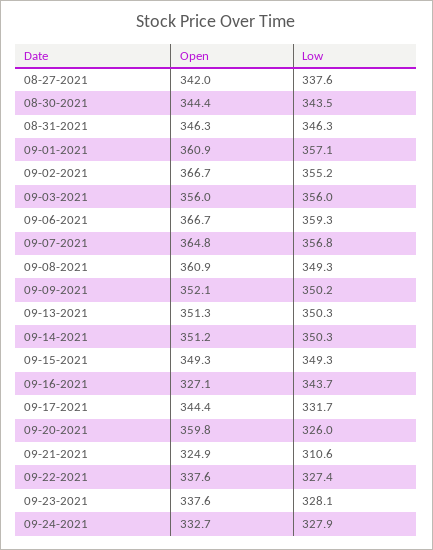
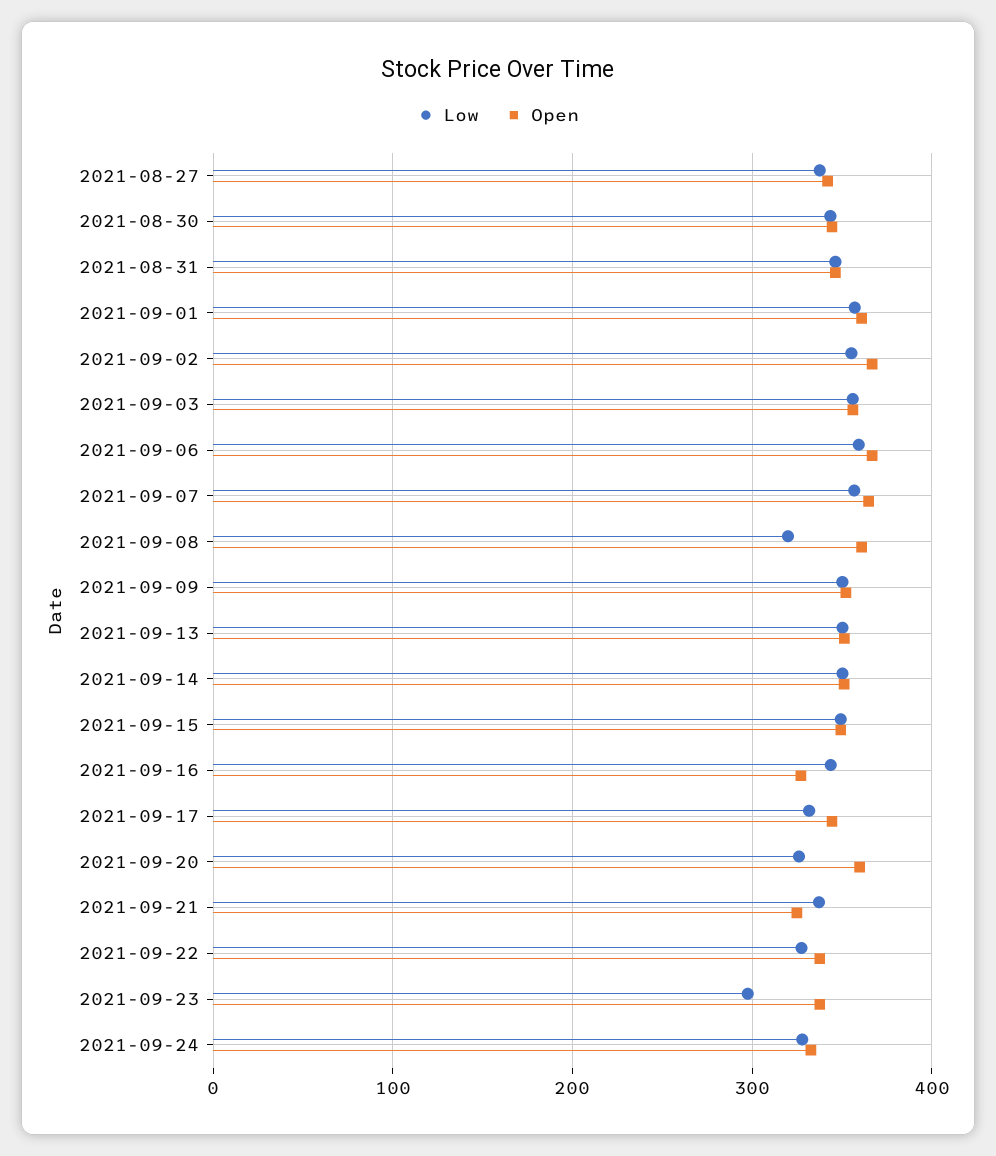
Low, 09-08-2021: 349.3 -> 320
Low, 09-21-2021: 310.6 -> 340
Low, 09-23-2021: 328.1 -> 300

